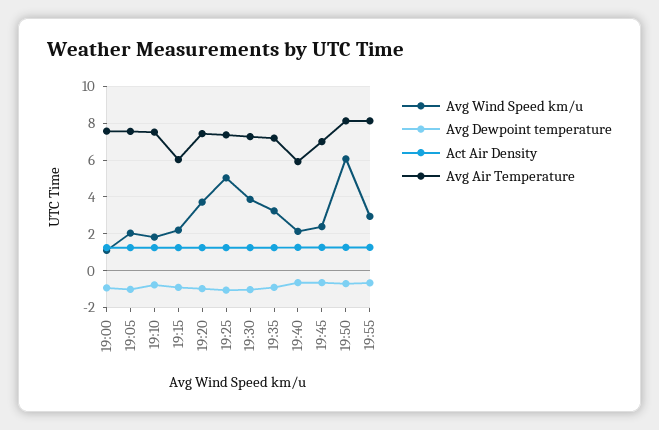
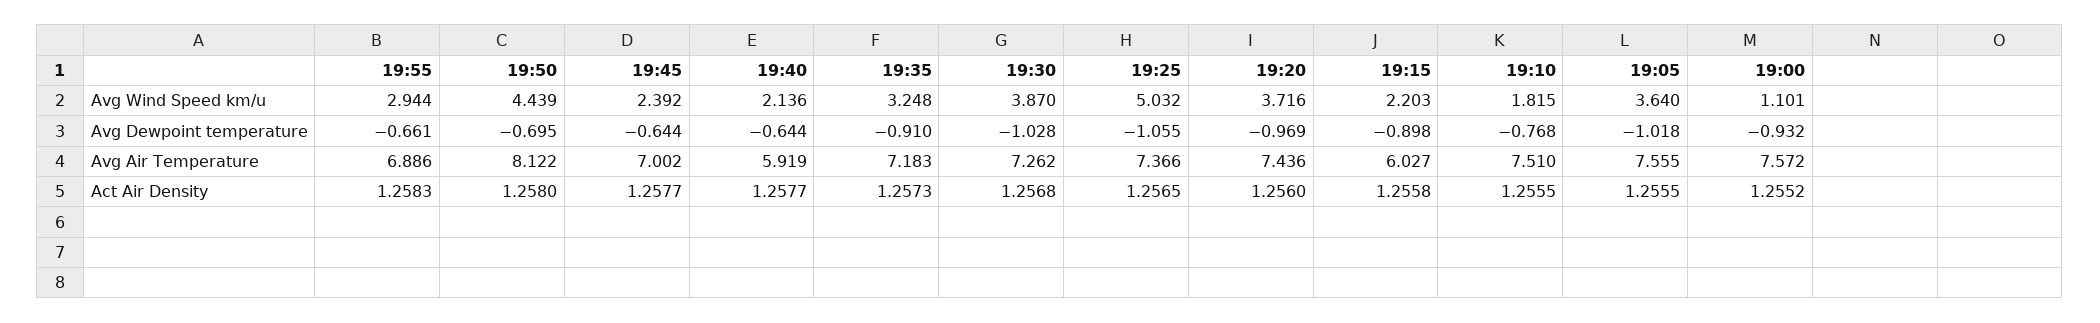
Avg Wind Speed km/u, 19:05: 2 -> 3.64
Avg Wind Speed km/u, 19:50: 6 -> 4.439
Avg Air Temperature, 19:55: 8 -> 6.886

